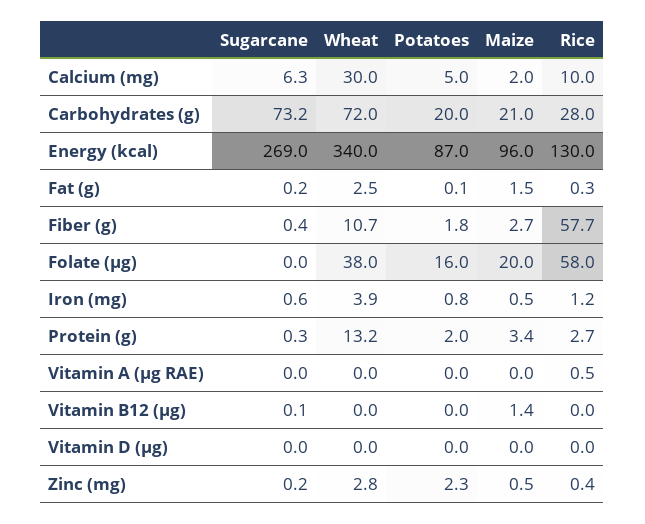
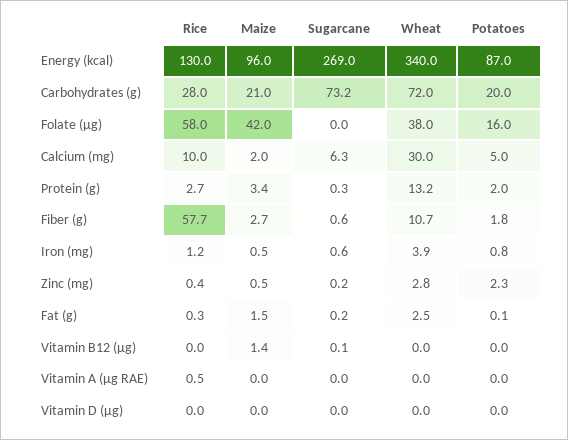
Sugarcane, Fiber (g): 0.4 -> 0.6
Maize, Folate (µg): 20 -> 42

